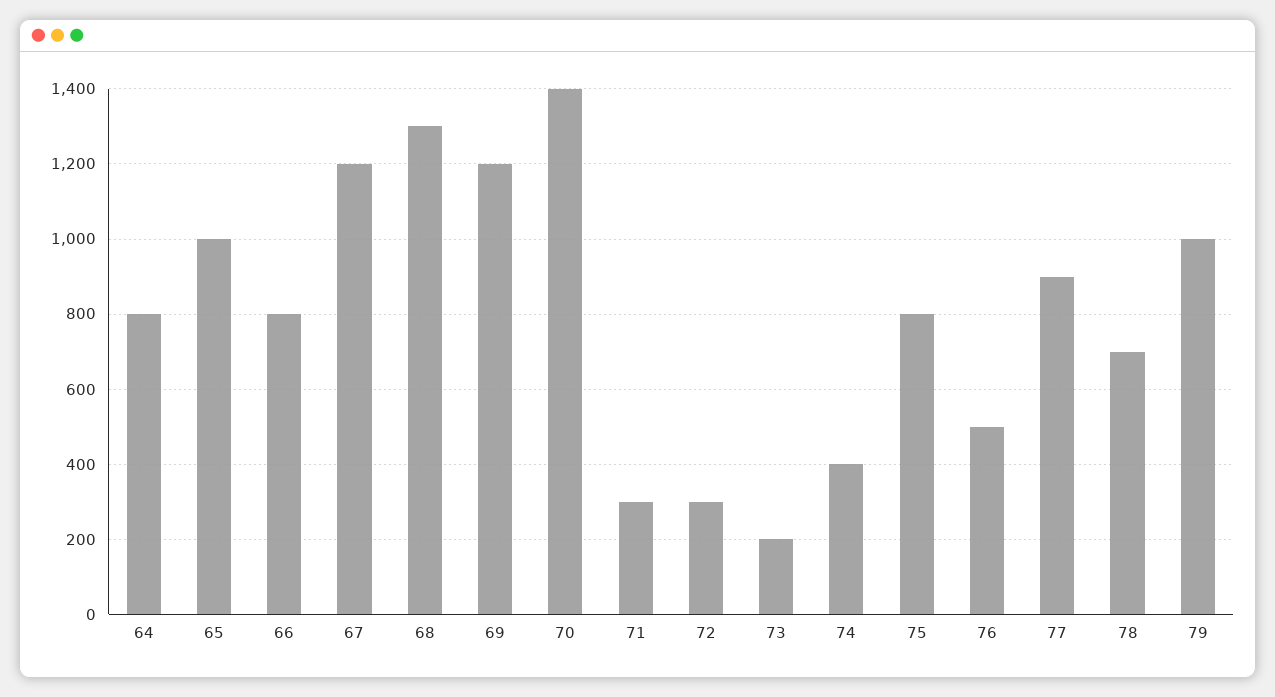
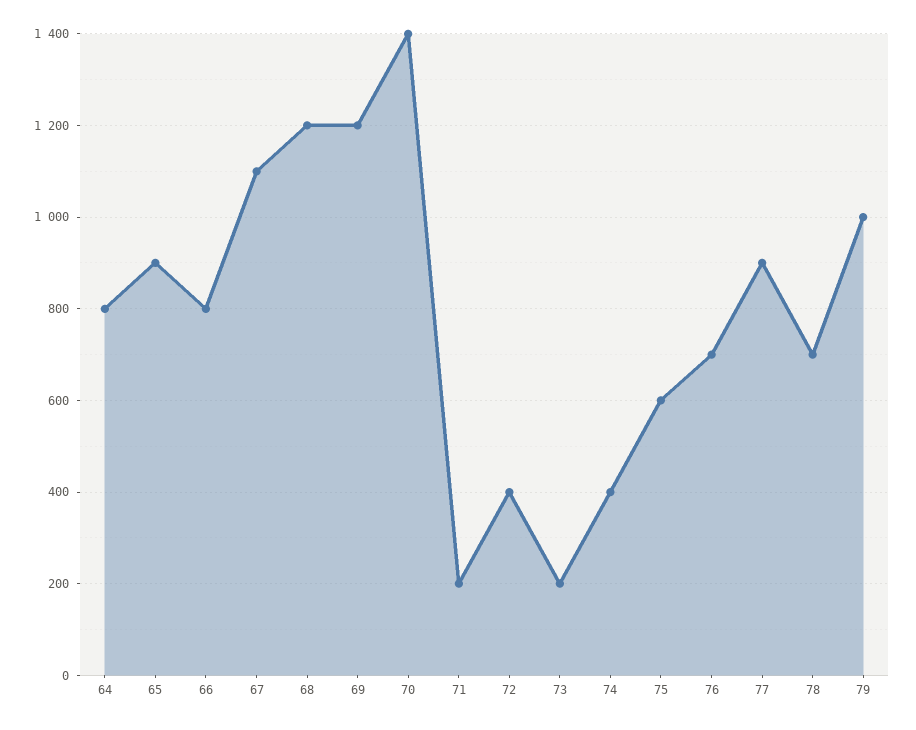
65: 1000 -> 900
67: 1200 -> 1100
68: 1300 -> 1200
71: 300 -> 200
72: 300 -> 400
75: 800 -> 600
76: 500 -> 700

